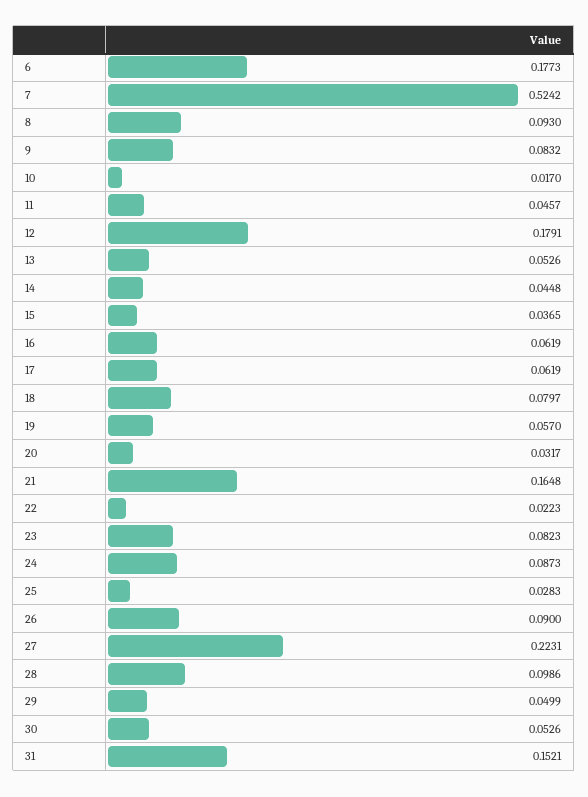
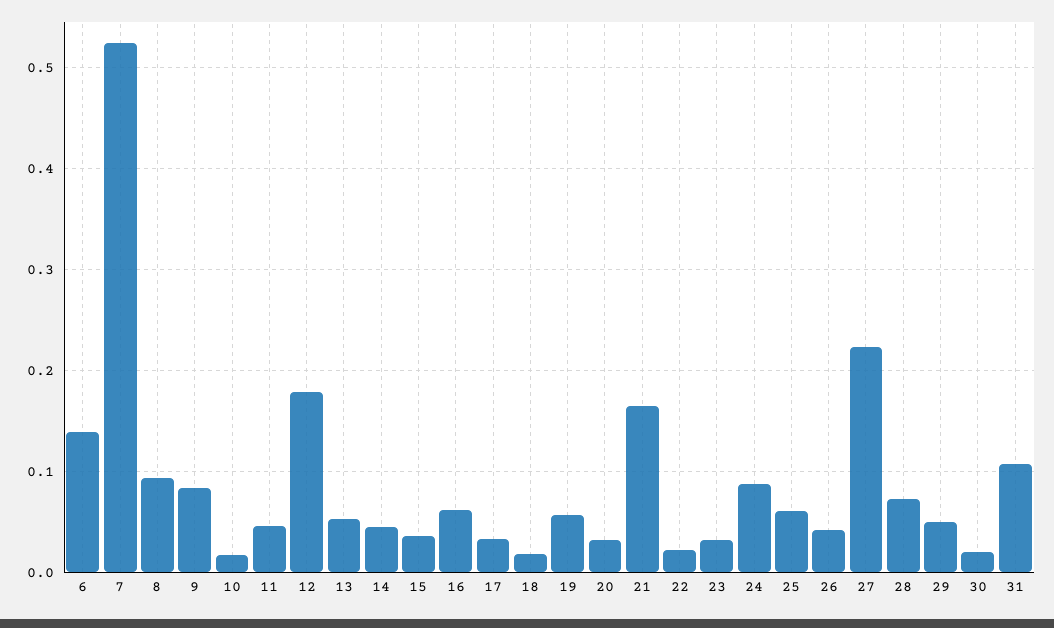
6: 0.1773 -> 0.14
17: 0.0619 -> 0.03
18: 0.0797 -> 0.02
23: 0.0823 -> 0.03
25: 0.0283 -> 0.06
26: 0.09 -> 0.04
28: 0.0986 -> 0.07
30: 0.0526 -> 0.02
31: 0.1521 -> 0.11

